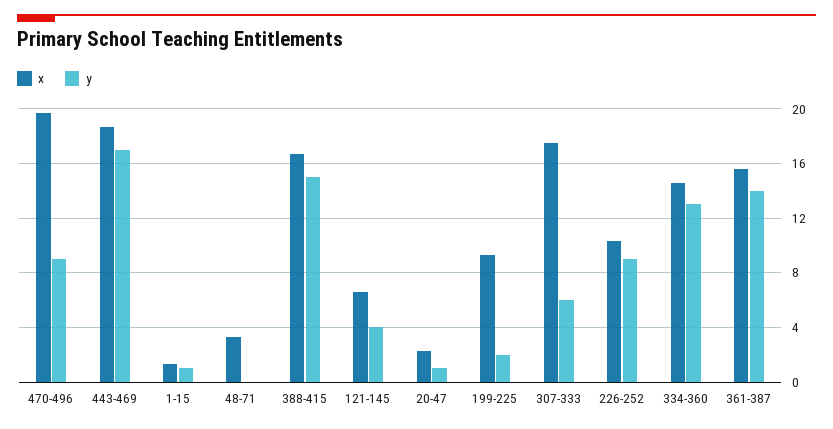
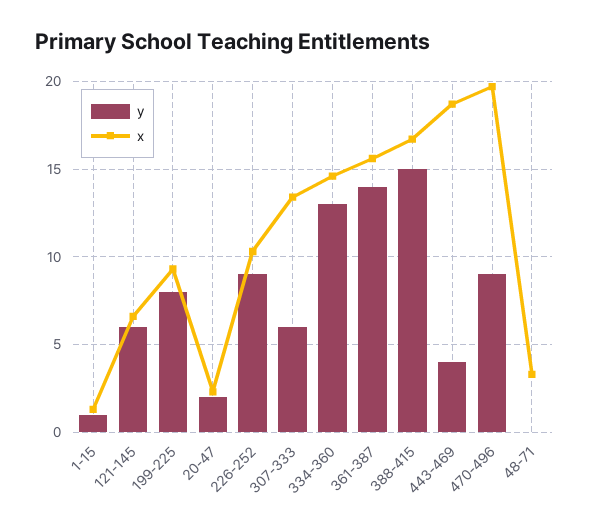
y, 443-469: 17 -> 4
y, 121-145: 4 -> 6
y, 20-47: 1 -> 2
y, 199-225: 2 -> 8
x, 307-333: 17.5 -> 13.5

